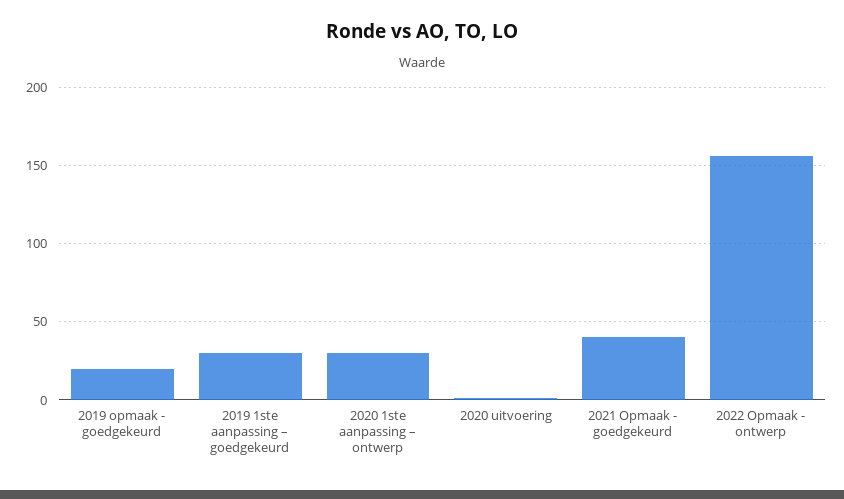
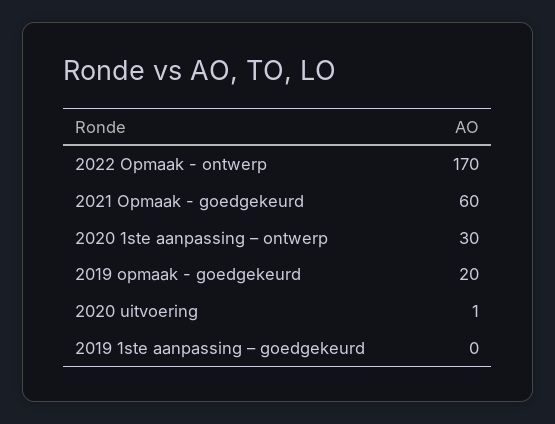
2019 1ste aanpassing – goedgekeurd: 30 -> 0
2021 Opmaak - goedgekeurd: 40 -> 60
2022 Opmaak - ontwerp: 155 -> 170

